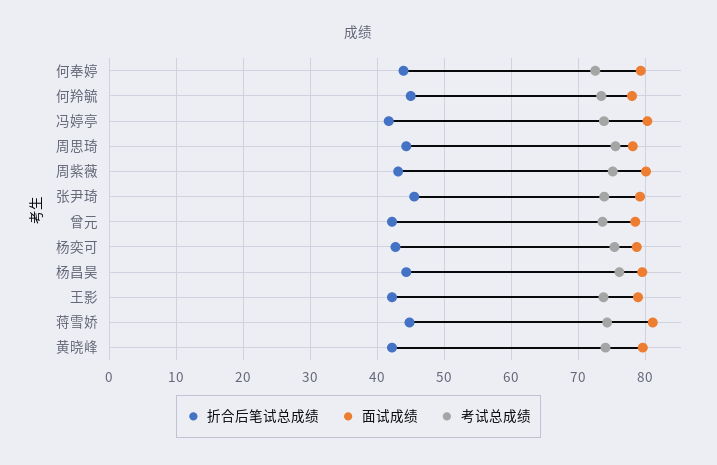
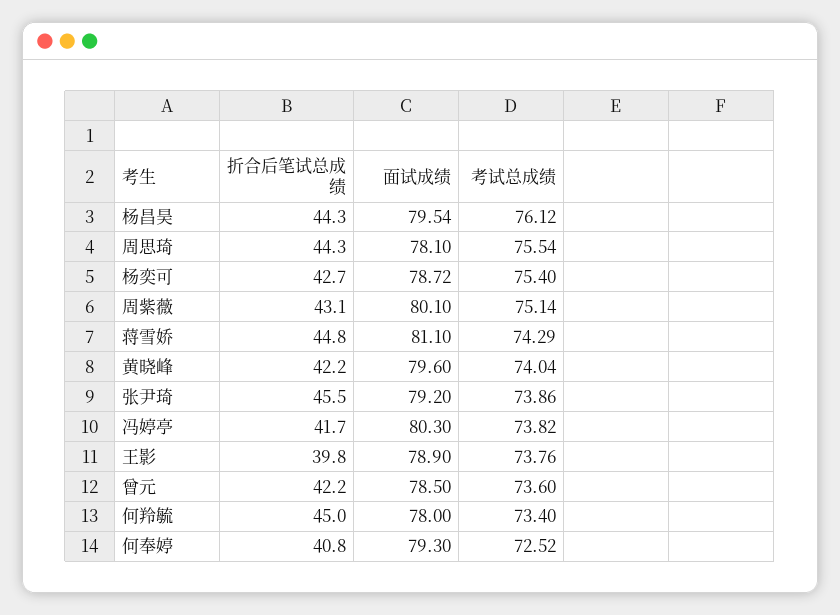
折合后笔试总成绩, 何奉婷: 44 -> 40.8
折合后笔试总成绩, 王影: 42 -> 39.8

